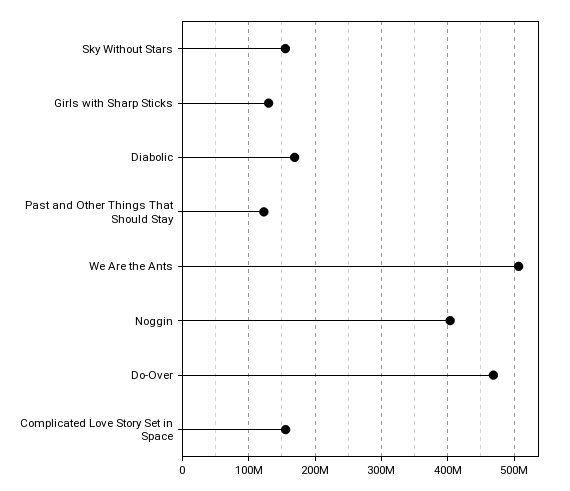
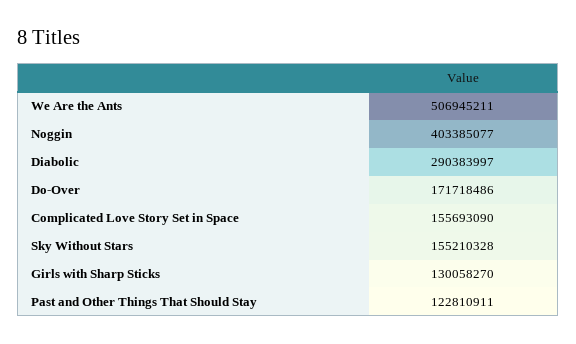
Diabolic: 170000000 -> 290383997
Do-Over: 470000000 -> 171718486

